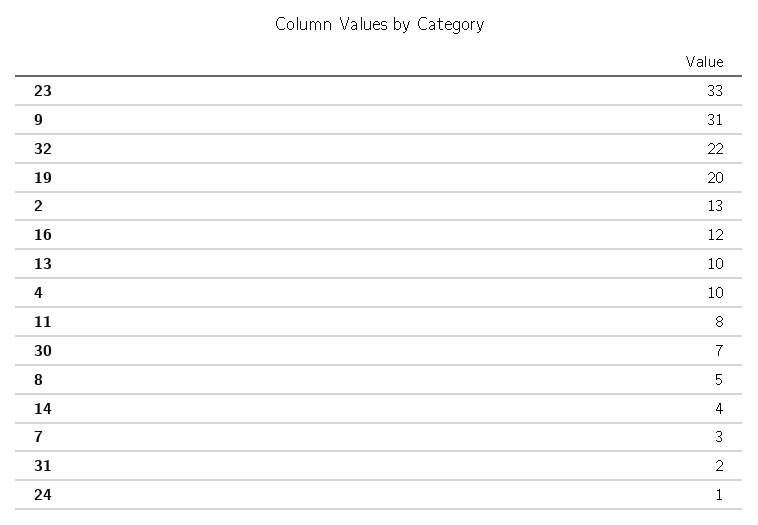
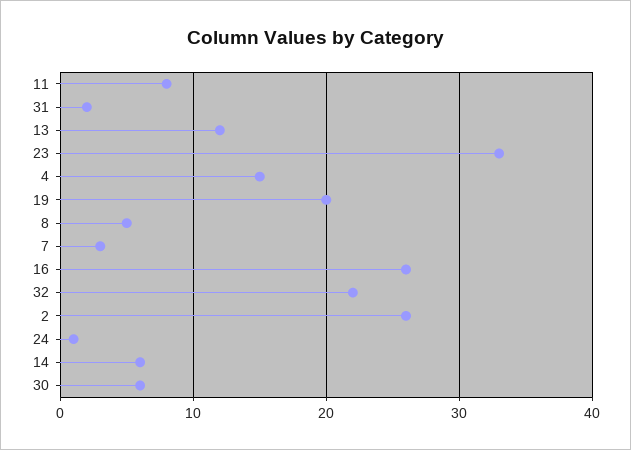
9: 31 -> none
2: 13 -> 26
16: 12 -> 26
13: 10 -> 12
4: 10 -> 15
30: 7 -> 6
14: 4 -> 6

